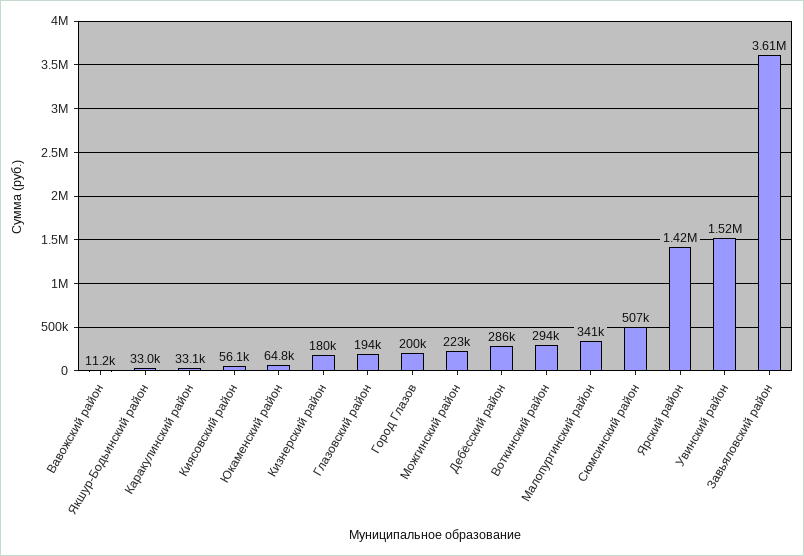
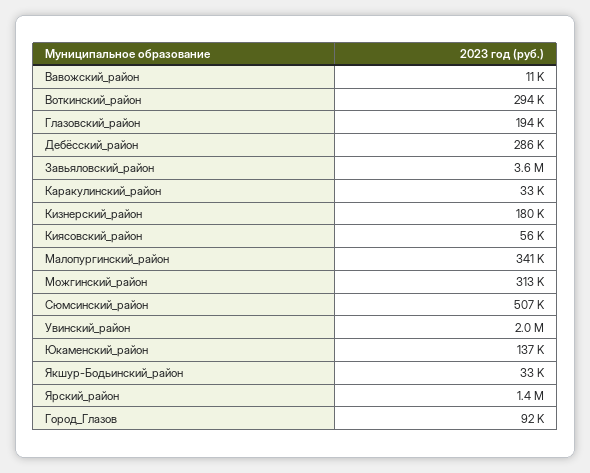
Юкаменский район: 64800 -> 137000
Город Глазов: 200000 -> 92000
Можгинский район: 223000 -> 313000
Увинский район: 1520000 -> 2000000

